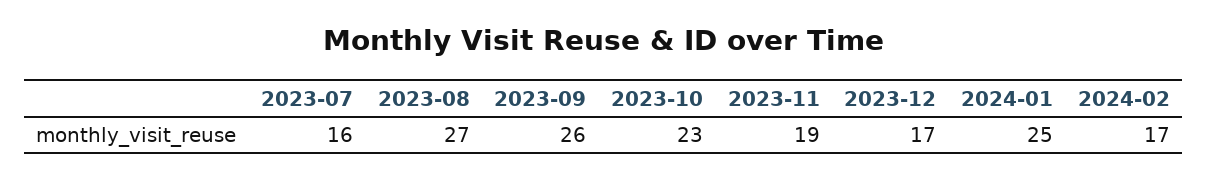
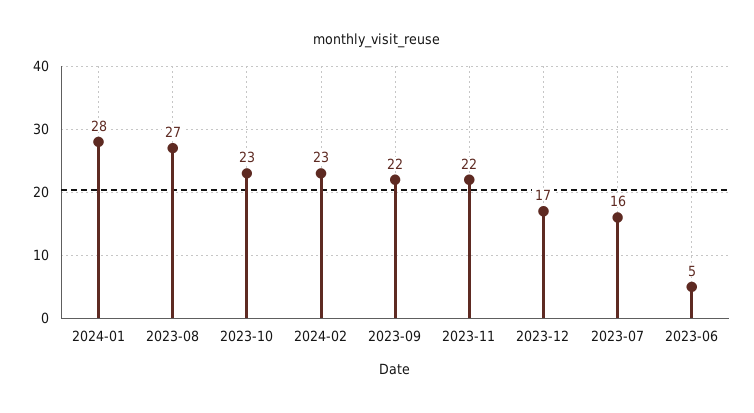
2023-09: 26 -> 22
2023-11: 19 -> 22
2024-01: 25 -> 28
2024-02: 17 -> 23
2023-06: none -> 5

